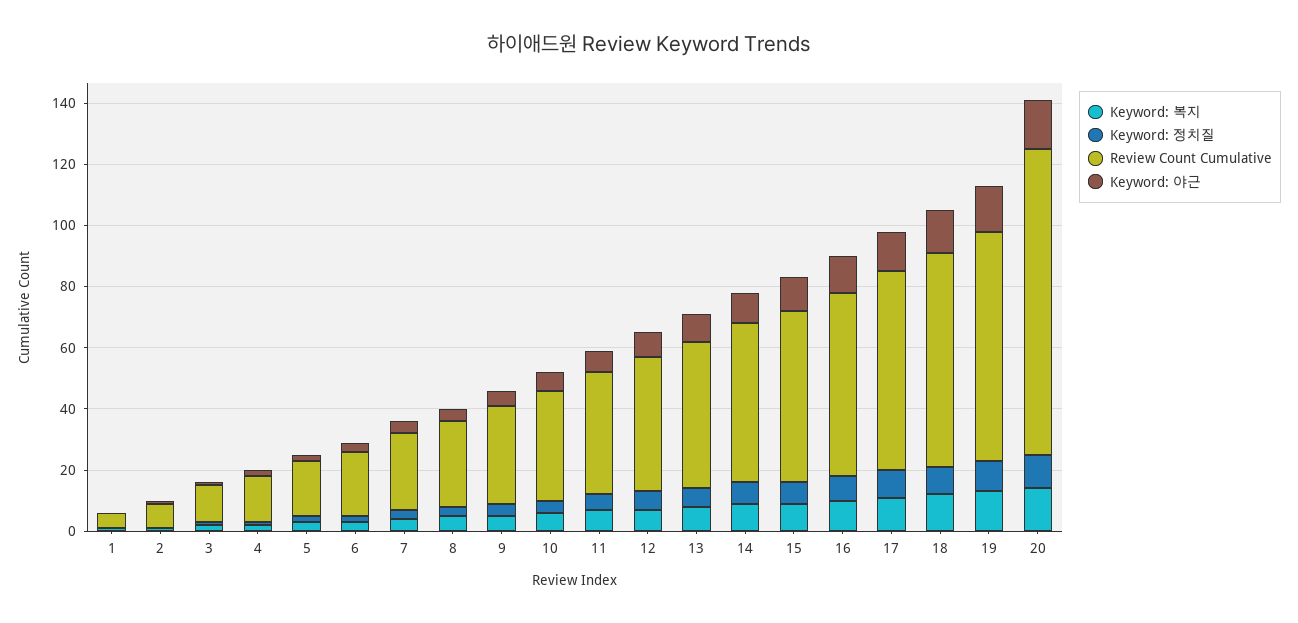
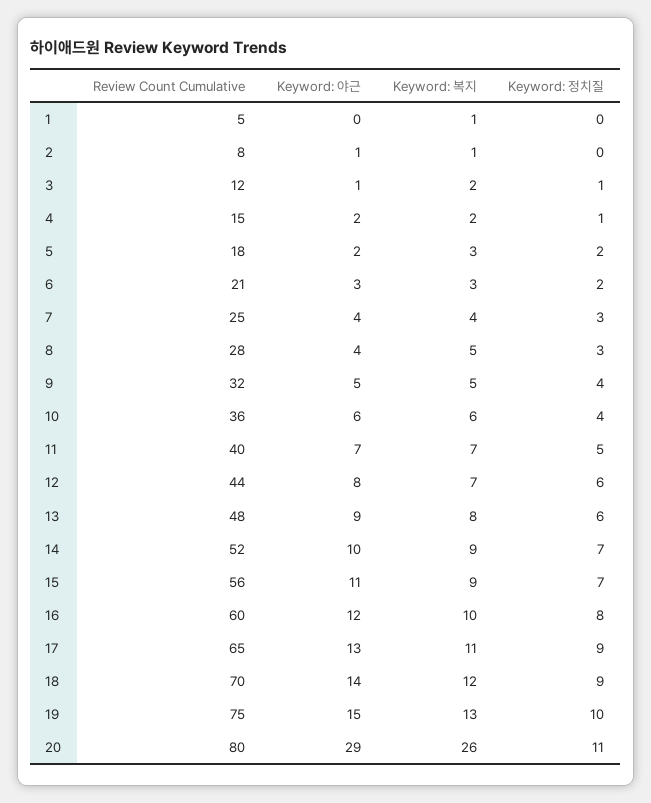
Keyword: 복지, 20: 15 -> 26
Review Count Cumulative, 20: 100 -> 80
Keyword: 야근, 20: 15 -> 29

